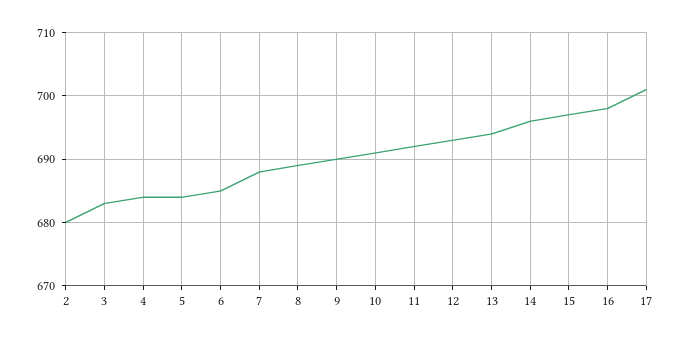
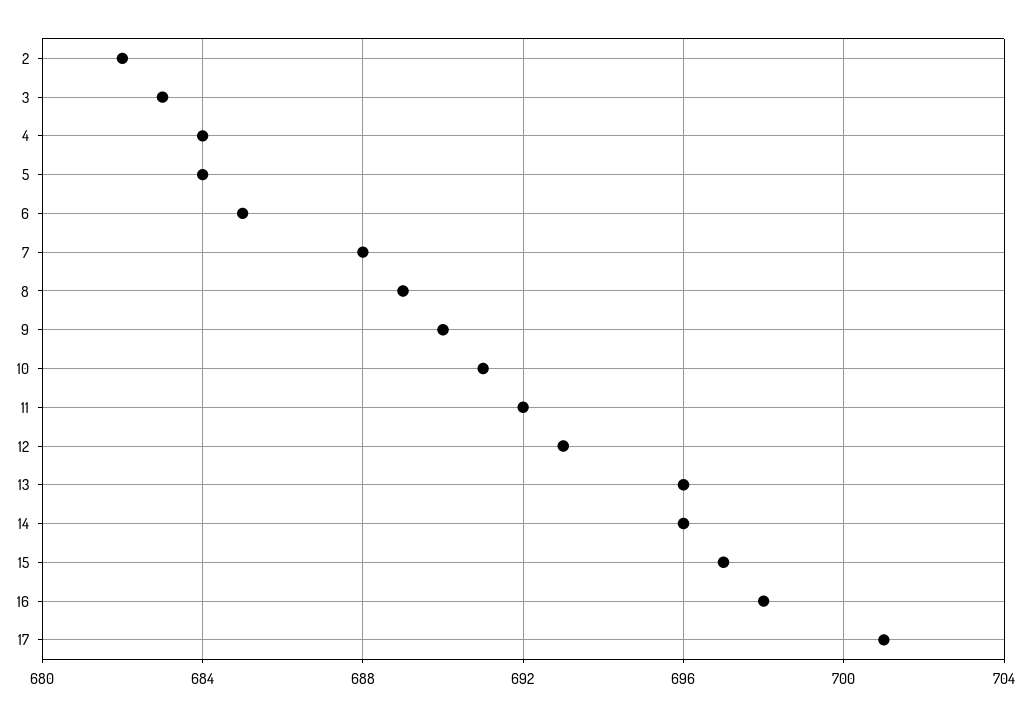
2: 680 -> 682
13: 694 -> 696

